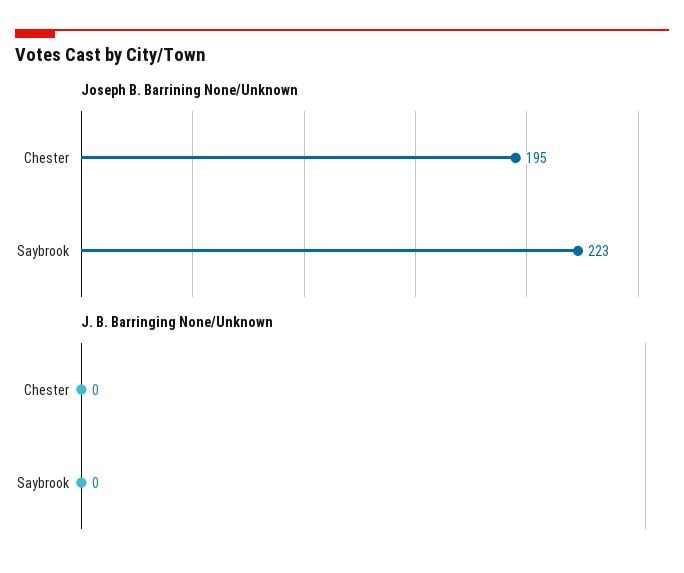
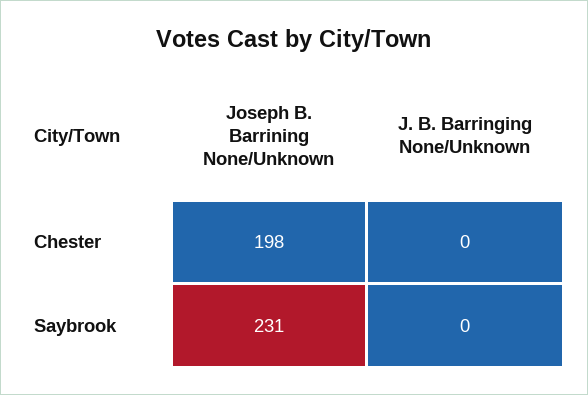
Joseph B. Barrining None/Unknown, Chester: 195 -> 198
Joseph B. Barrining None/Unknown, Saybrook: 223 -> 231

